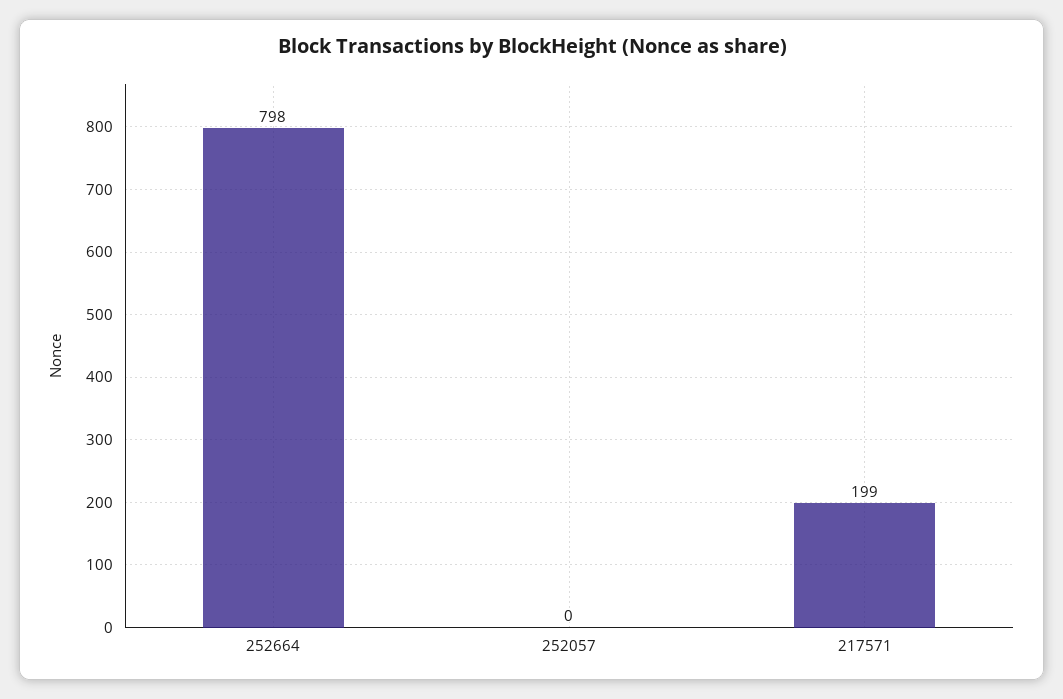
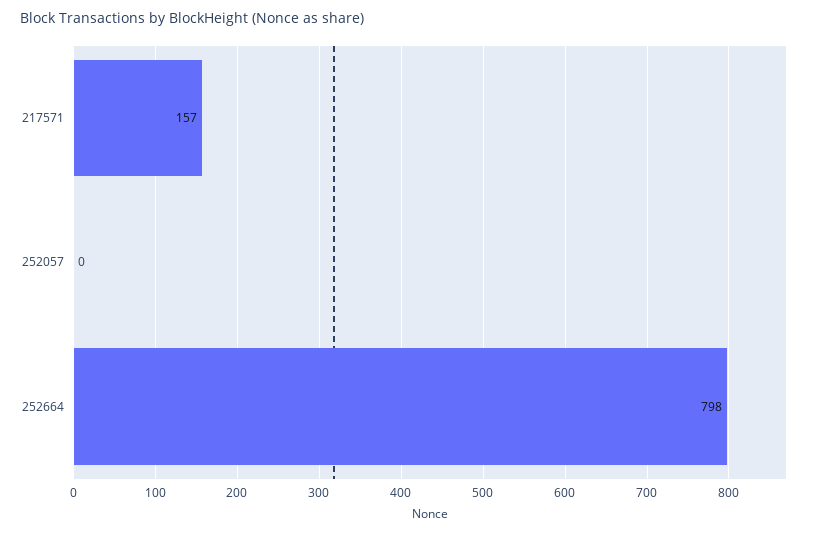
217571: 199 -> 157

